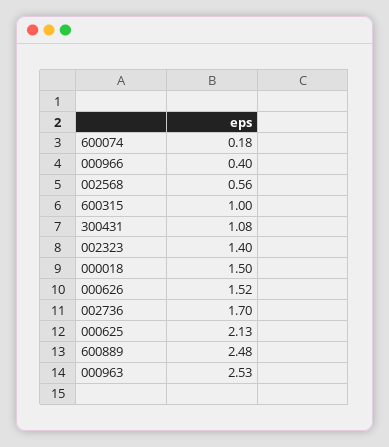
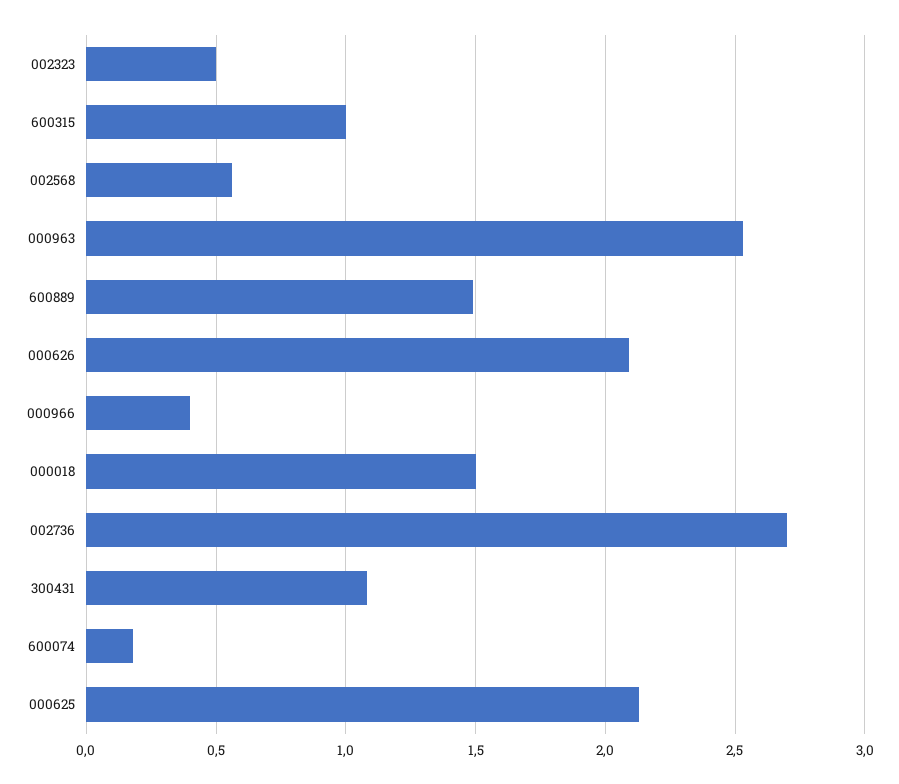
002323: 1.4 -> 0.5
000626: 1.52 -> 2.1
002736: 1.7 -> 2.7
600889: 2.48 -> 1.5

